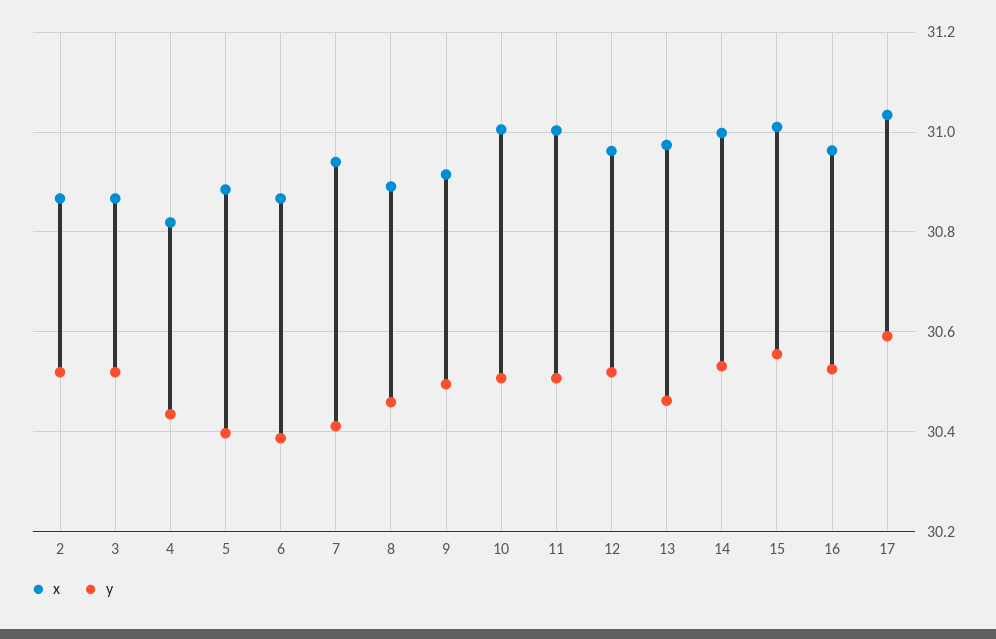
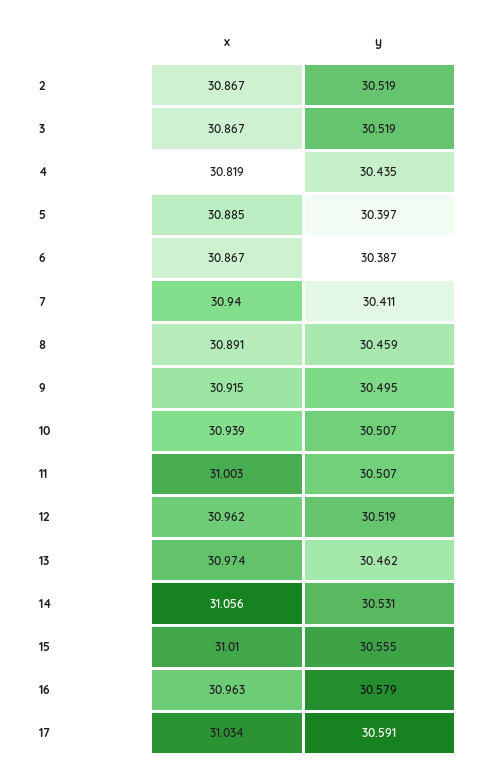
x, 10: 31 -> 30.939
x, 14: 31 -> 31.056
y, 16: 30.52 -> 30.579

